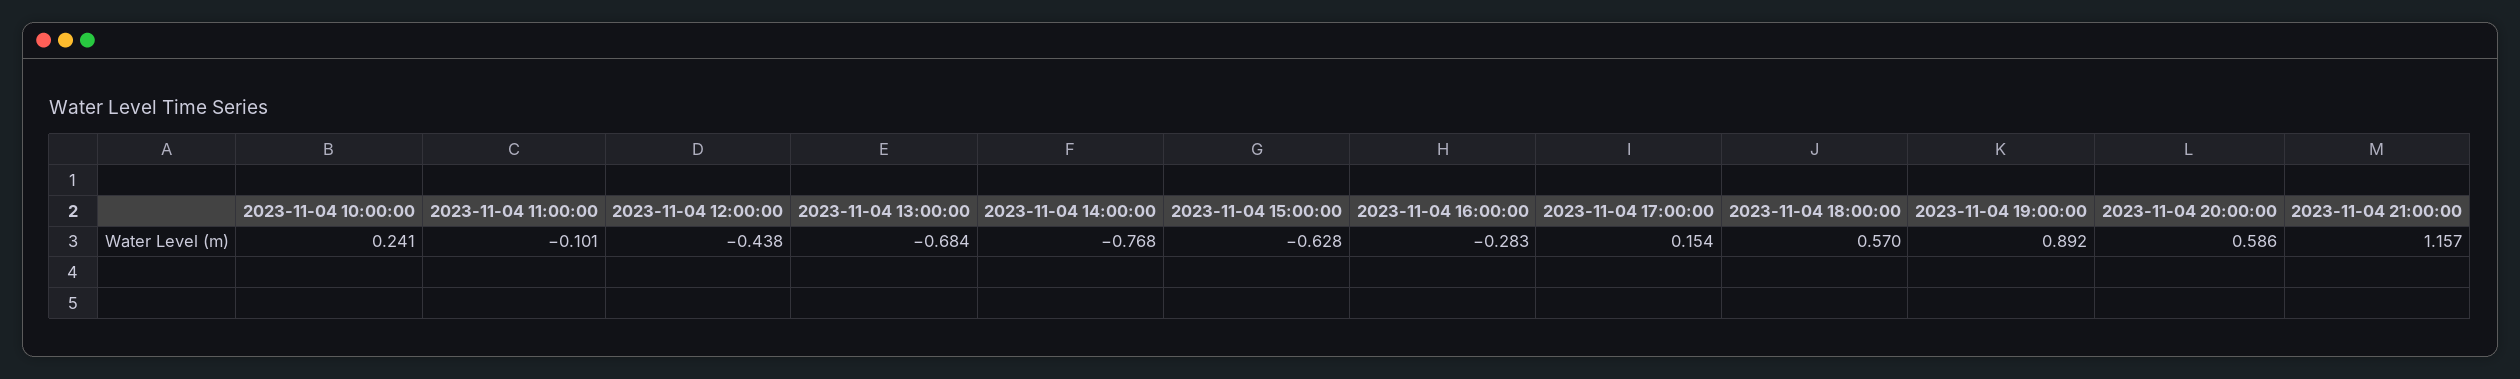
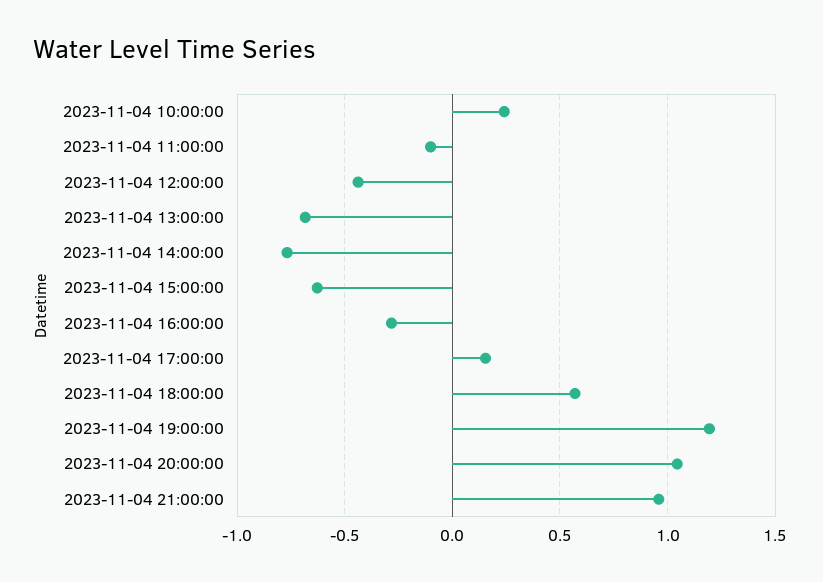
2023-11-04 19:00:00: 0.892 -> 1.2
2023-11-04 20:00:00: 0.586 -> 1.05
2023-11-04 21:00:00: 1.157 -> 0.95

